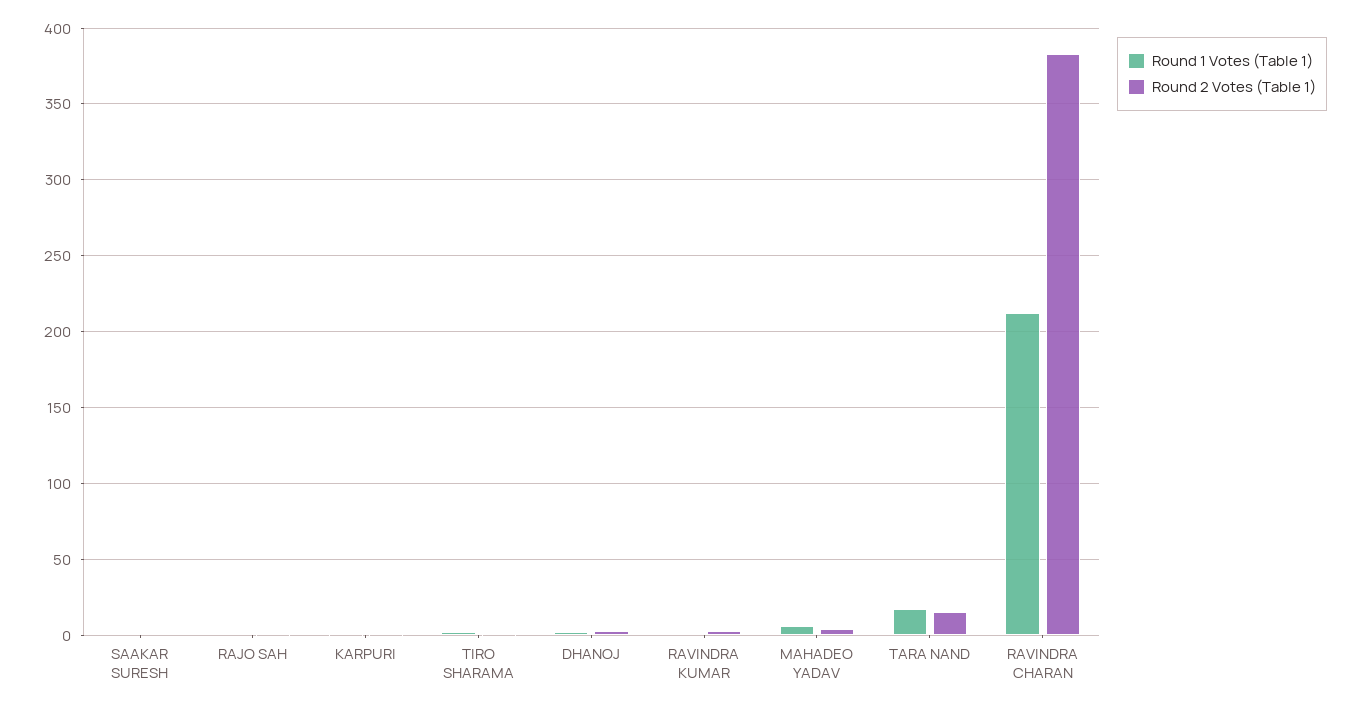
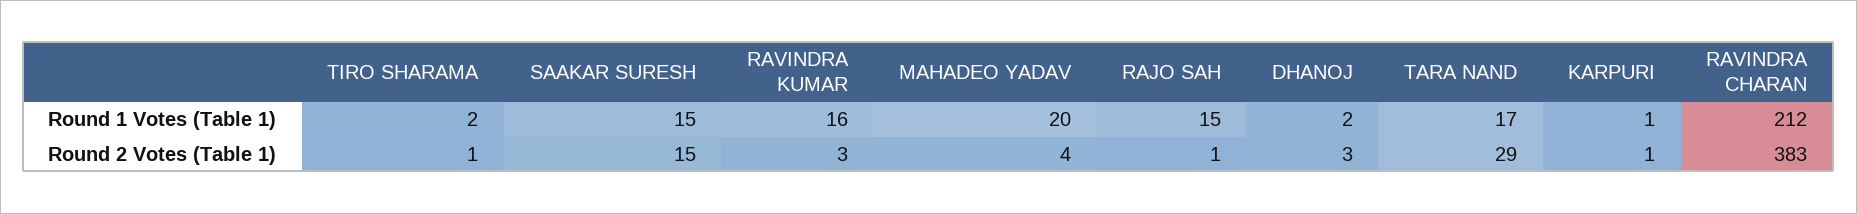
Round 1 Votes (Table 1), SAAKAR SURESH: 0 -> 15
Round 2 Votes (Table 1), SAAKAR SURESH: 0 -> 15
Round 1 Votes (Table 1), RAJO SAH: 0 -> 15
Round 1 Votes (Table 1), RAVINDRA KUMAR: 0 -> 16
Round 1 Votes (Table 1), MAHADEO YADAV: 5 -> 20
Round 2 Votes (Table 1), TARA NAND: 15 -> 29

